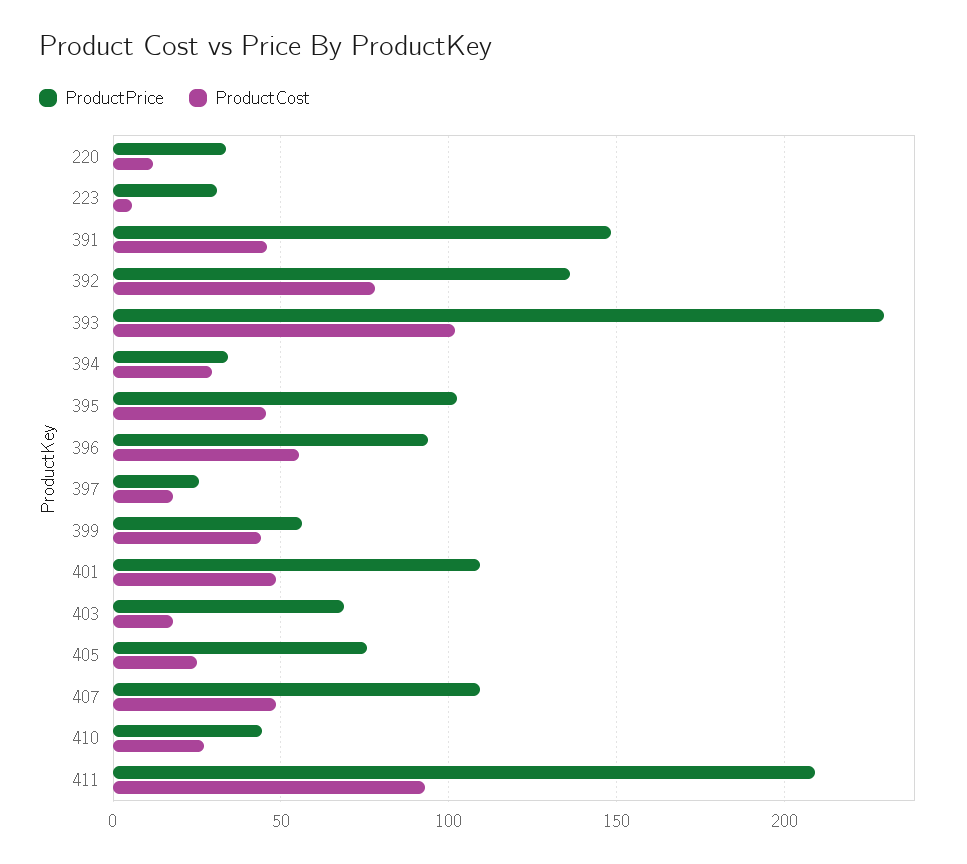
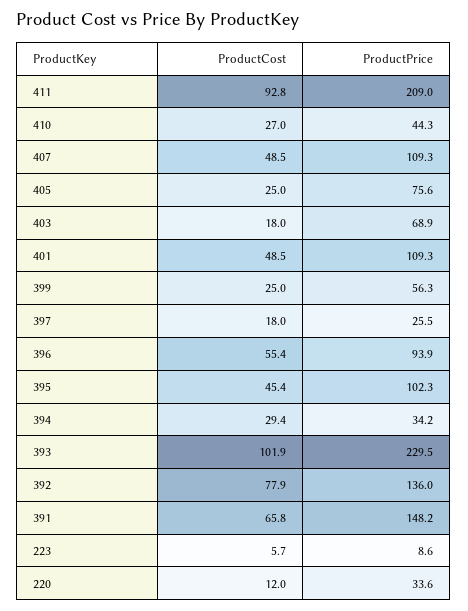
ProductPrice, 223: 30 -> 8.6
ProductCost, 391: 45 -> 65.8
ProductCost, 399: 45 -> 25

